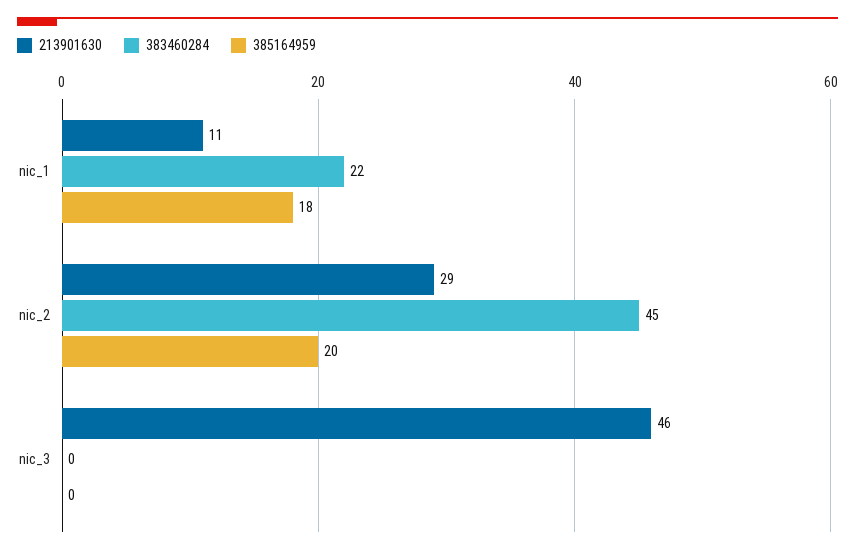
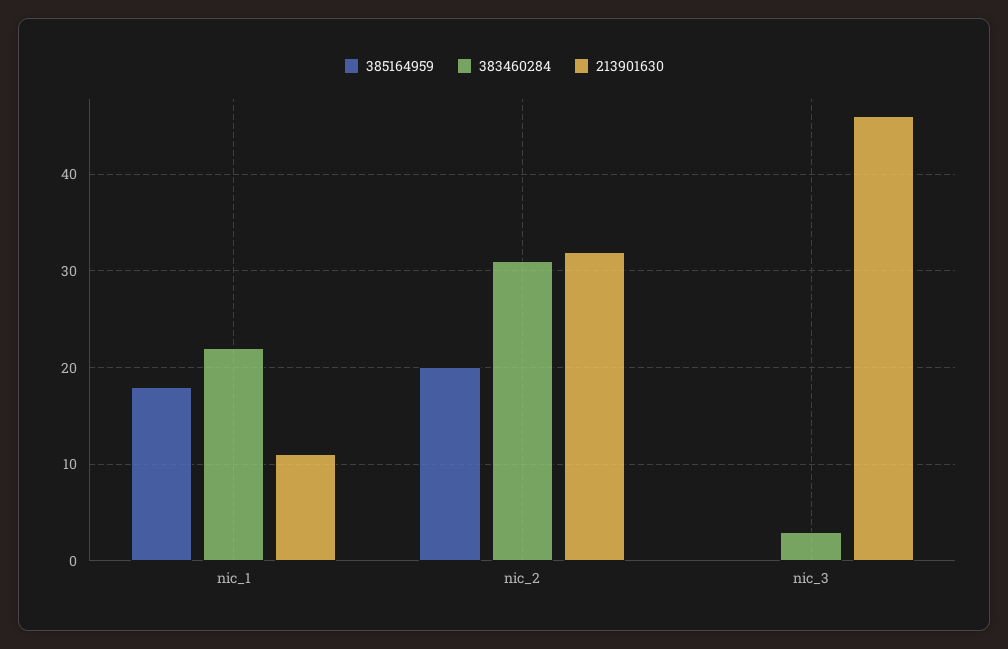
213901630, nic_2: 29 -> 32
383460284, nic_2: 45 -> 31
383460284, nic_3: 0 -> 3

